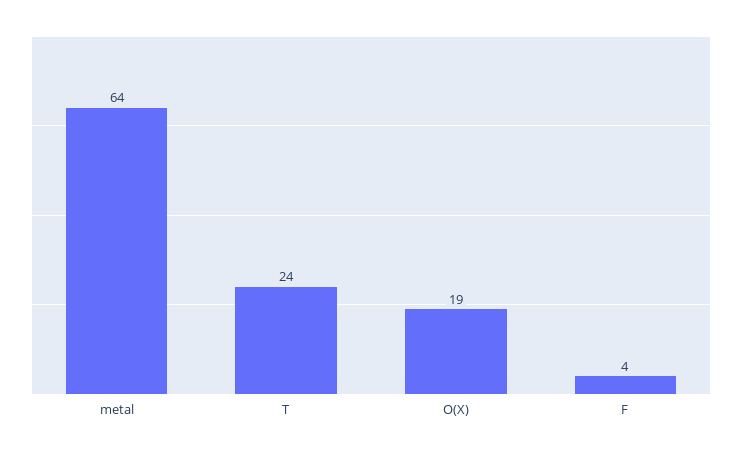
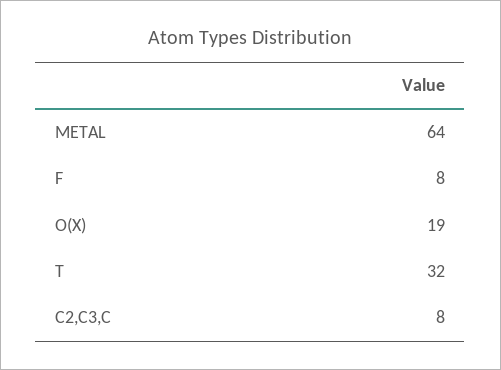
T: 24 -> 32
F: 4 -> 8
C2,C3,C: none -> 8

